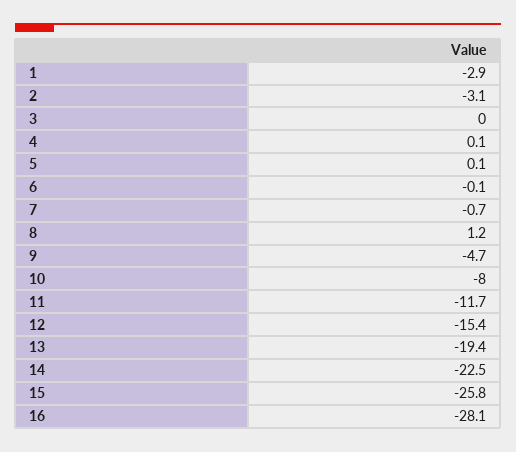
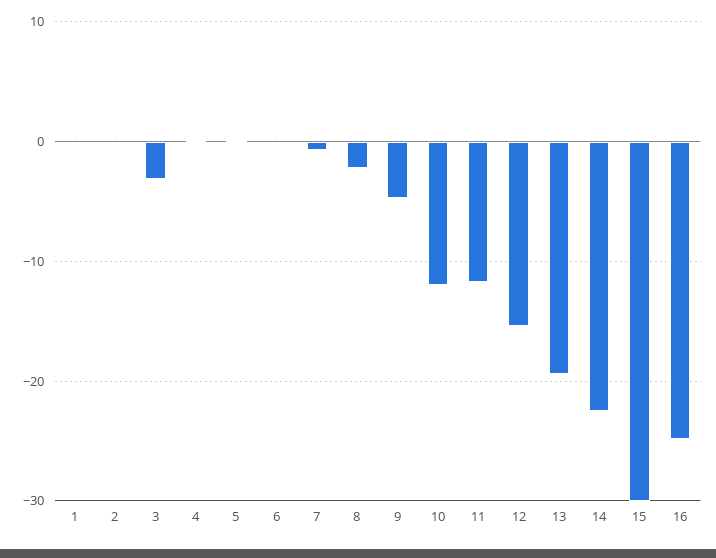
1: -2.9 -> 0
2: -3.1 -> 0
3: 0 -> -3
8: 1.2 -> -2
10: -8 -> -12
15: -25.8 -> -30
16: -28.1 -> -25

